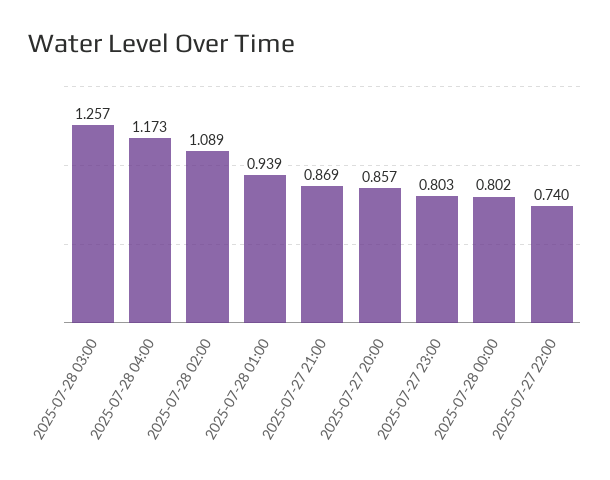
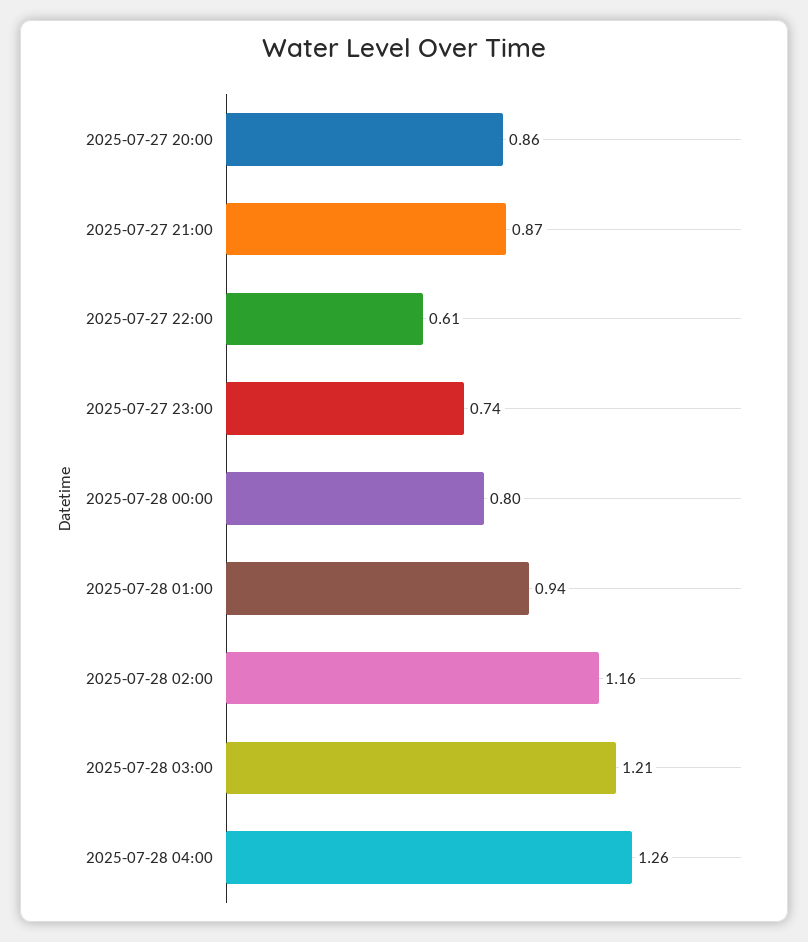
2025-07-28 03:00: 1.257 -> 1.21
2025-07-28 04:00: 1.173 -> 1.26
2025-07-28 02:00: 1.089 -> 1.16
2025-07-27 23:00: 0.803 -> 0.74
2025-07-27 22:00: 0.74 -> 0.61

